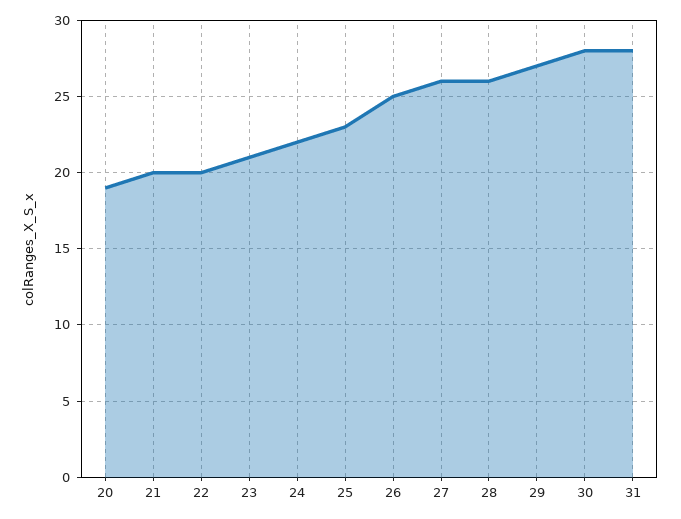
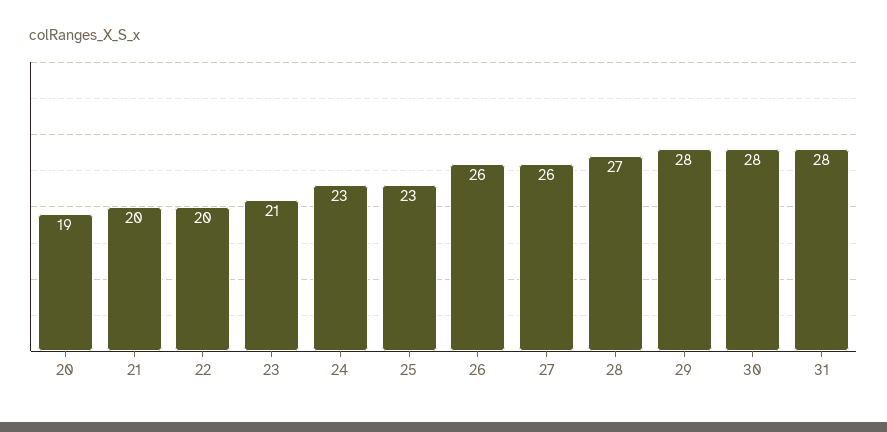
24: 22 -> 23
26: 25 -> 26
28: 26 -> 27
29: 27 -> 28

